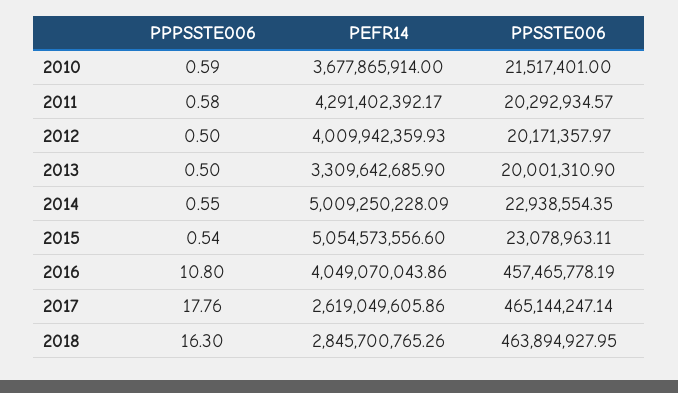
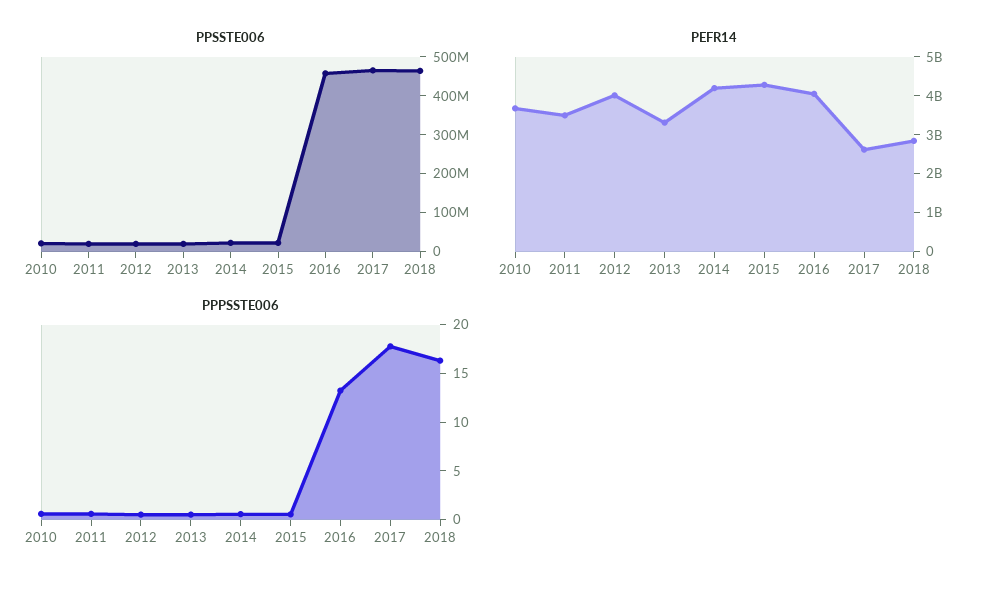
PEFR14, 2011: 4291402392.17 -> 3500000000
PEFR14, 2014: 5009250228.09 -> 4250000000
PEFR14, 2015: 5054573556.6 -> 4250000000
PPPSSTE006, 2016: 10.8 -> 13

